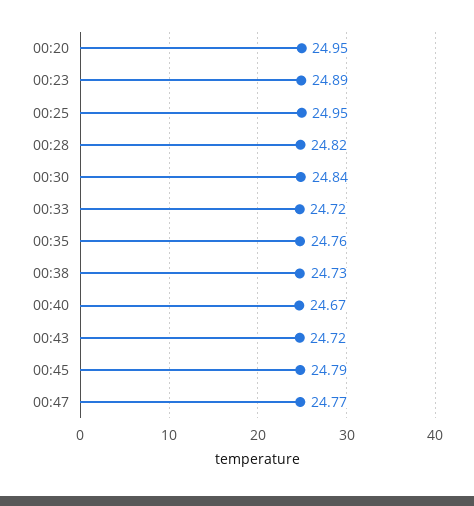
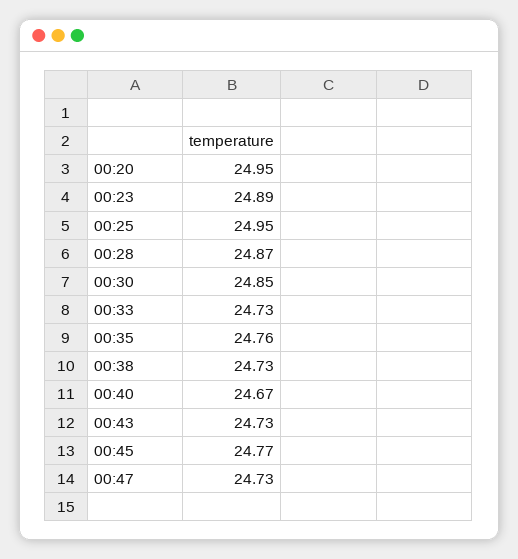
00:28: 24.82 -> 24.87
00:30: 24.84 -> 24.85
00:33: 24.72 -> 24.73
00:43: 24.72 -> 24.73
00:45: 24.79 -> 24.77
00:47: 24.77 -> 24.73

